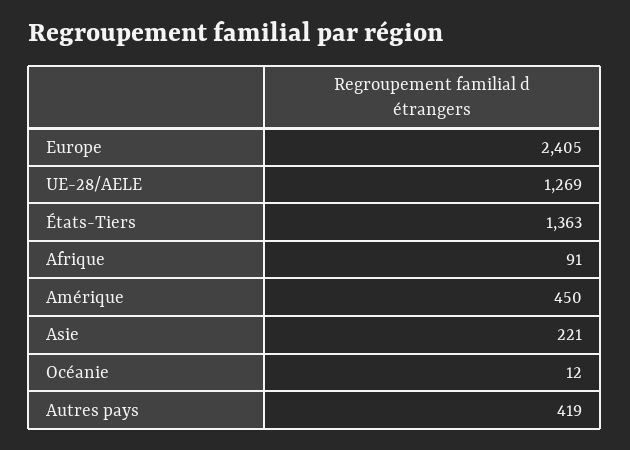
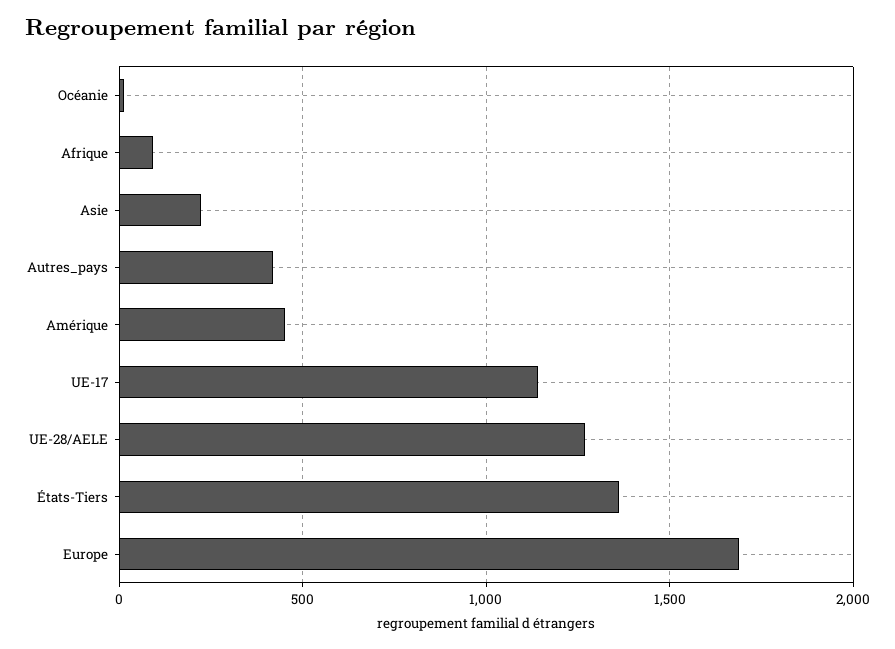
Europe: 2405 -> 1700
UE-17: none -> 1150

